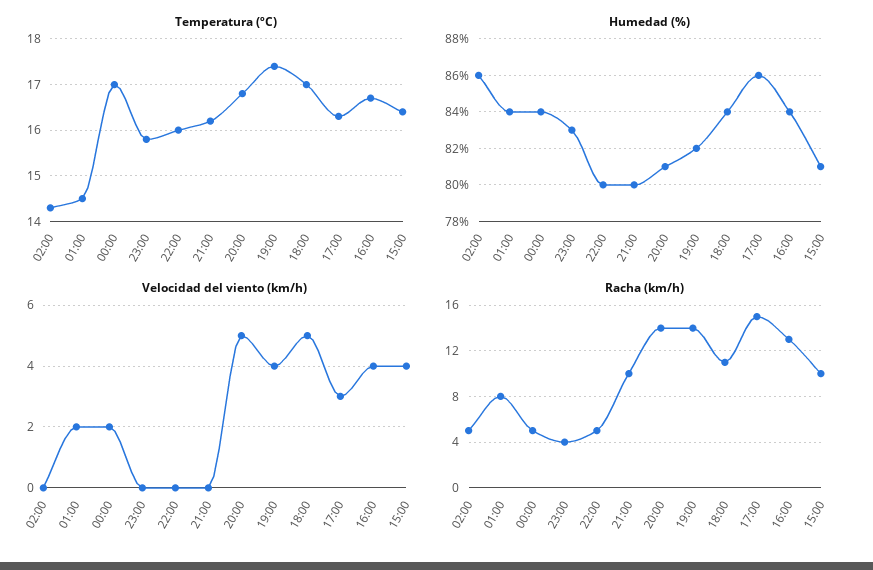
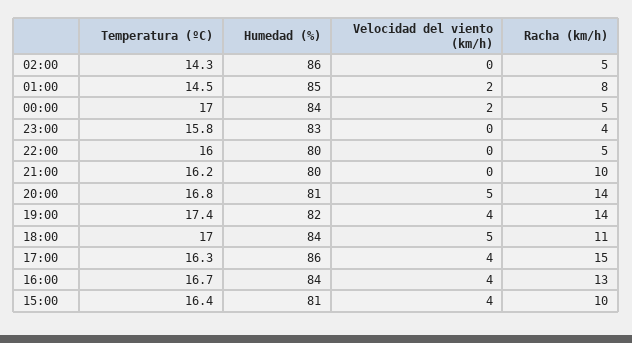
Humedad (%), 01:00: 84 -> 85
Velocidad del viento (km/h), 17:00: 3 -> 4

